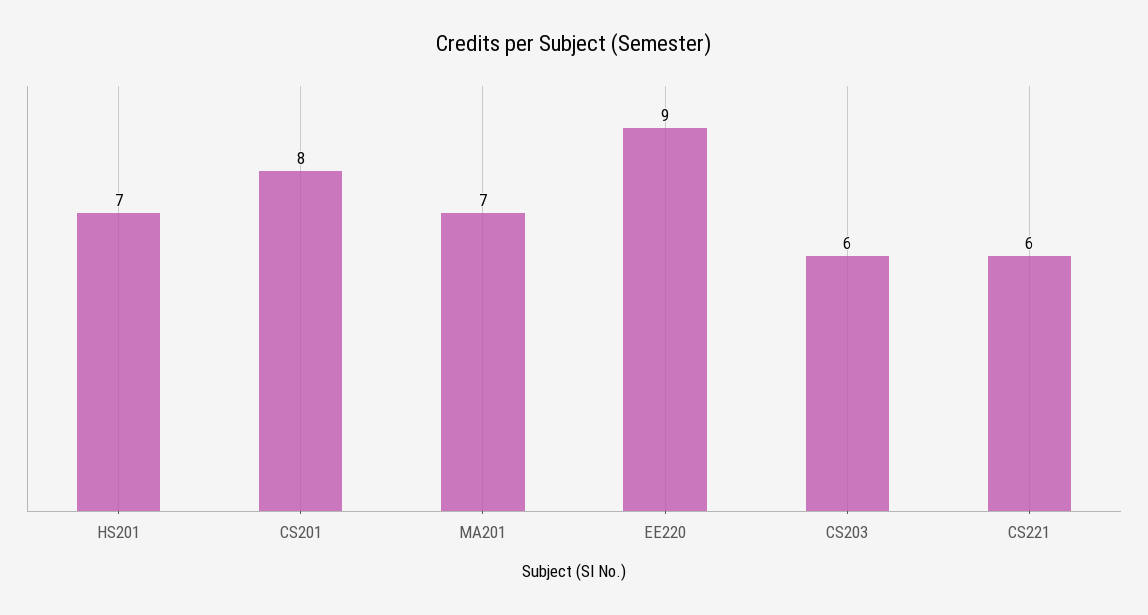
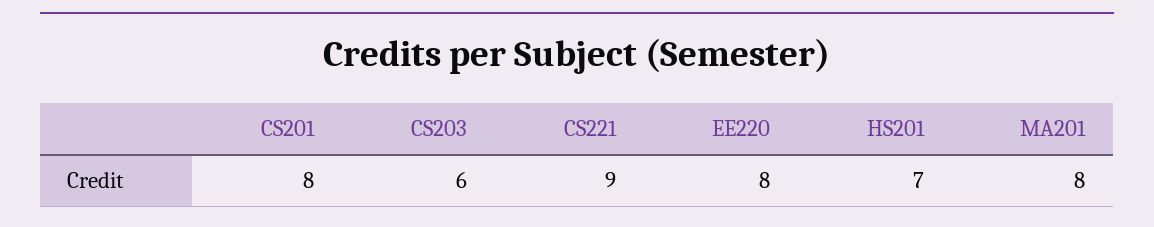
MA201: 7 -> 8
EE220: 9 -> 8
CS221: 6 -> 9

